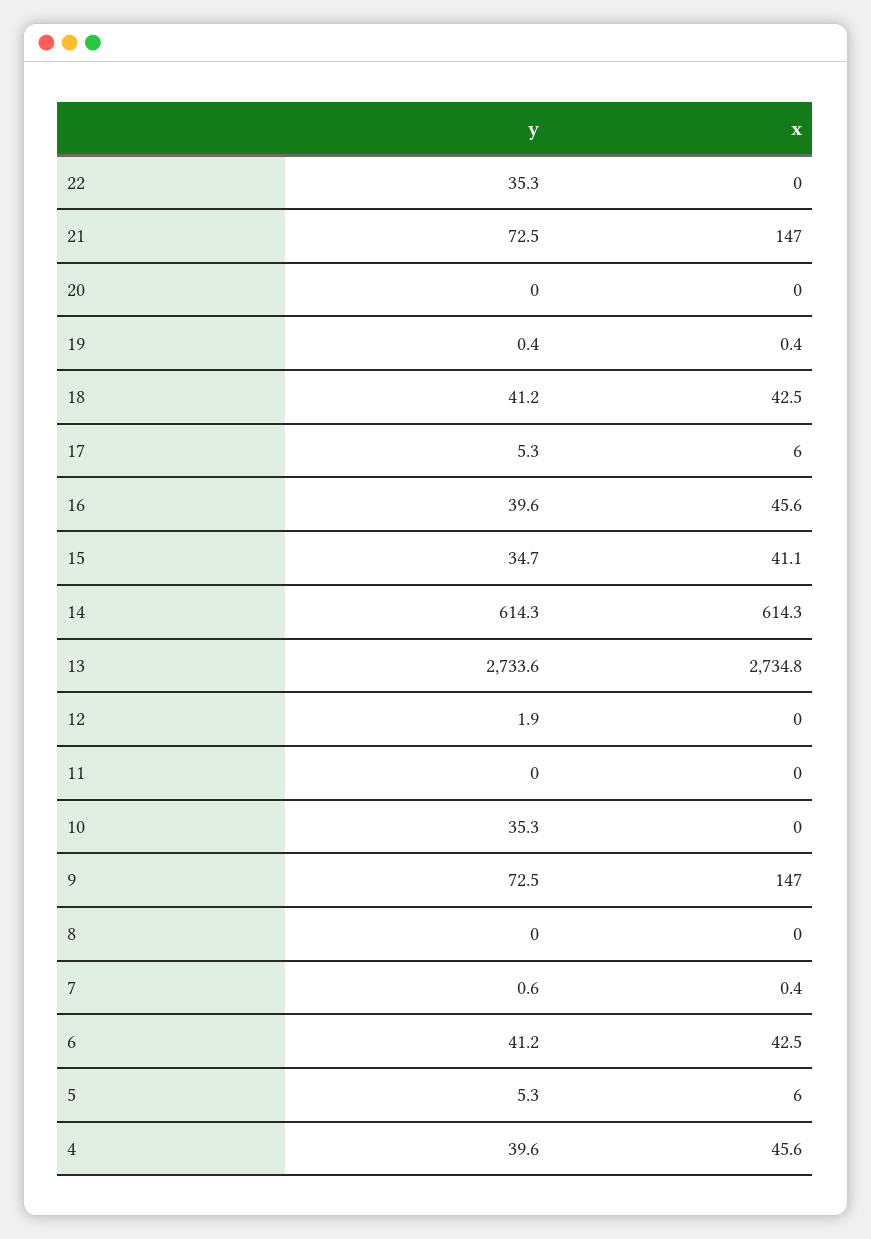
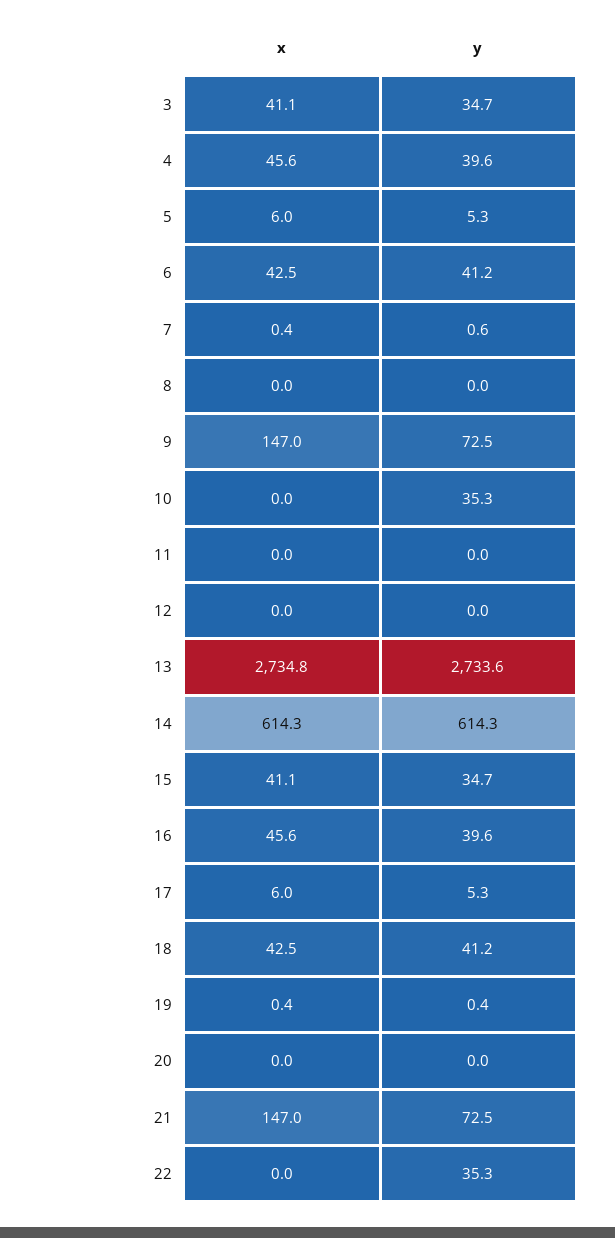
y, 12: 1.9 -> 0
x, 3: none -> 41.1
y, 3: none -> 34.7

